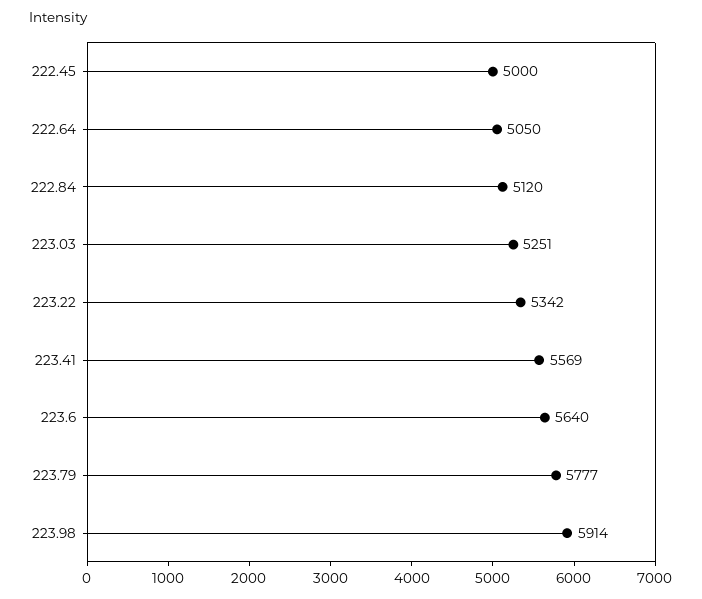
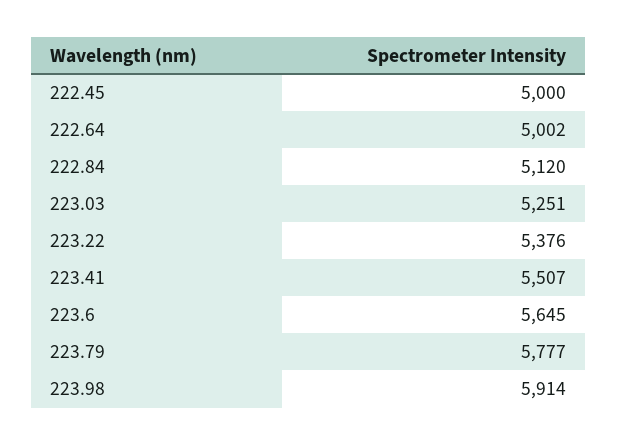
222.64: 5050 -> 5002
223.22: 5342 -> 5376
223.41: 5569 -> 5507
223.6: 5640 -> 5645

